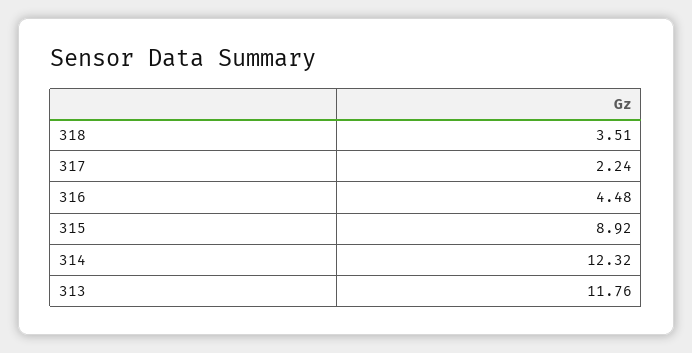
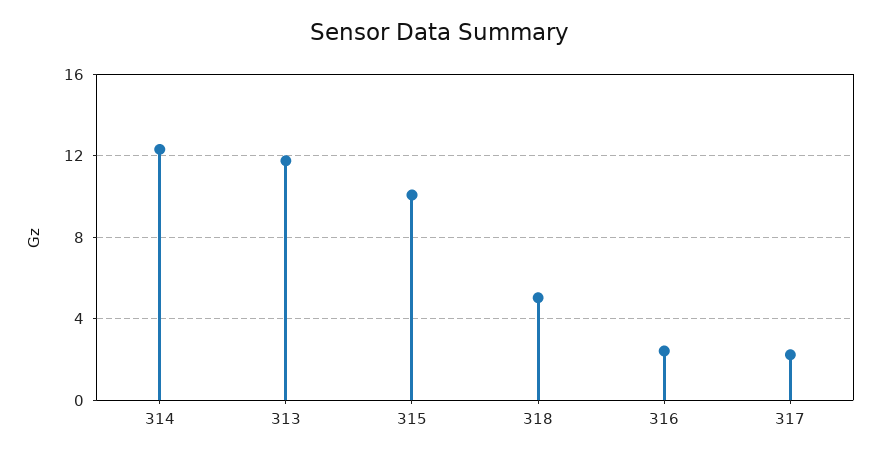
318: 3.51 -> 5
316: 4.48 -> 2.5
315: 8.92 -> 10

